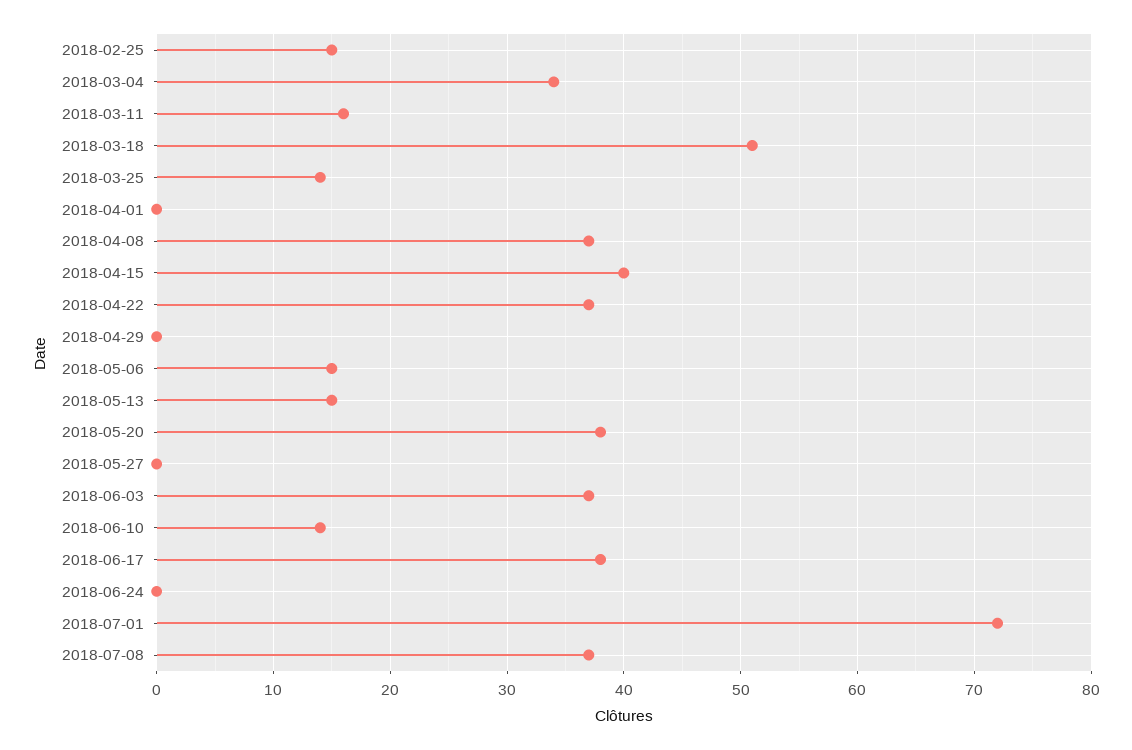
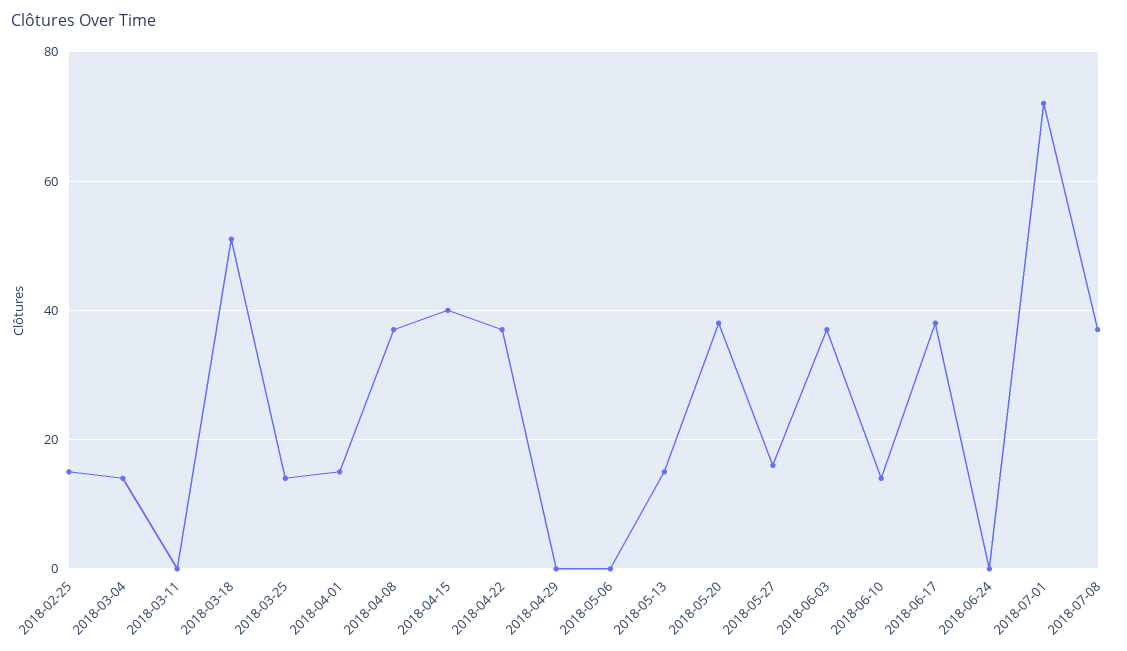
2018-03-04: 34 -> 15
2018-03-11: 16 -> 0
2018-04-01: 0 -> 15
2018-05-06: 15 -> 0
2018-05-27: 0 -> 15

